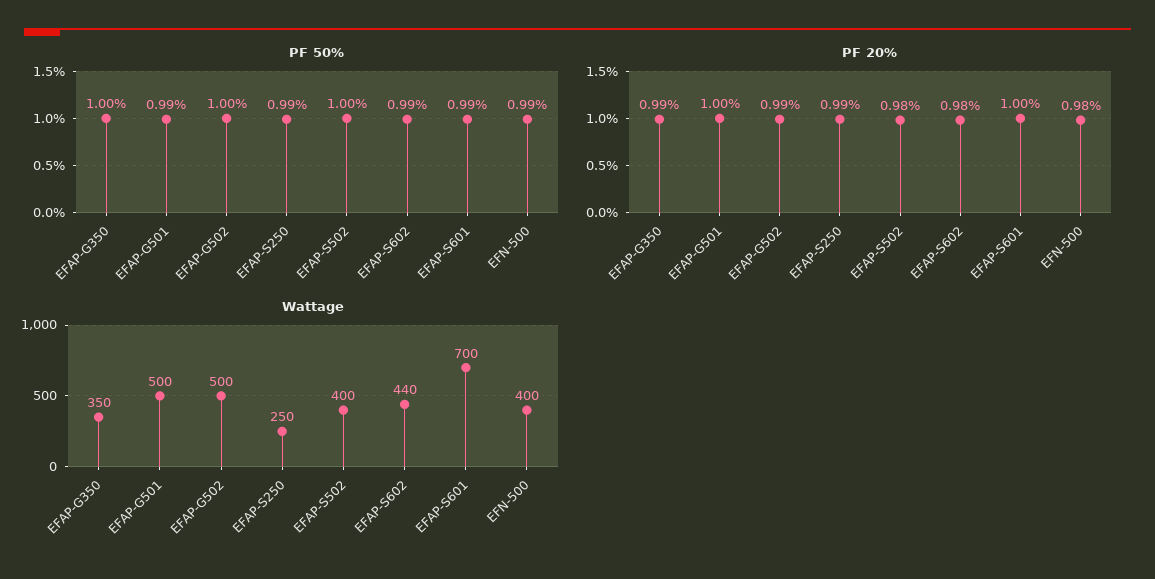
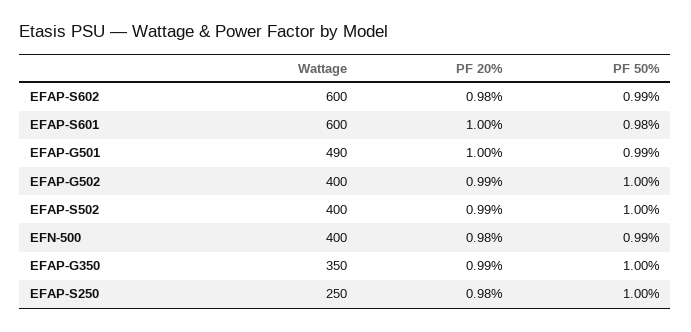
PF 50%, EFAP-S250: 0.99 -> 1
PF 50%, EFAP-S601: 0.99 -> 0.98
PF 20%, EFAP-S250: 0.99 -> 0.98
PF 20%, EFAP-S502: 0.98 -> 0.99
Wattage, EFAP-G501: 500 -> 490
Wattage, EFAP-G502: 500 -> 400
Wattage, EFAP-S602: 440 -> 600
Wattage, EFAP-S601: 700 -> 600

